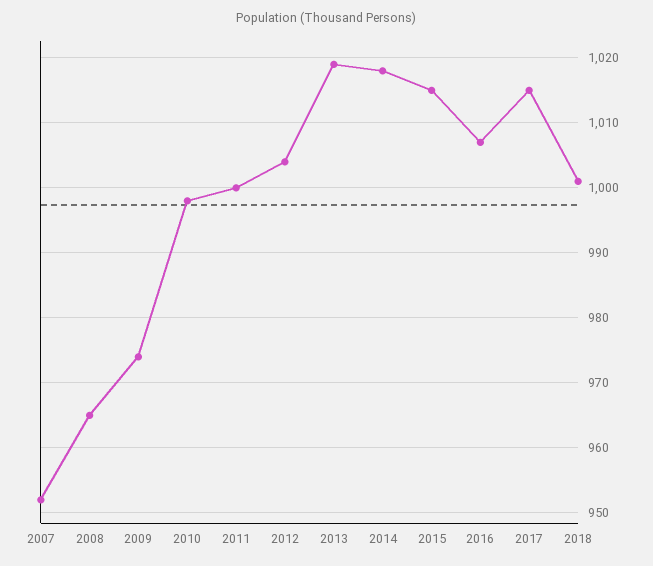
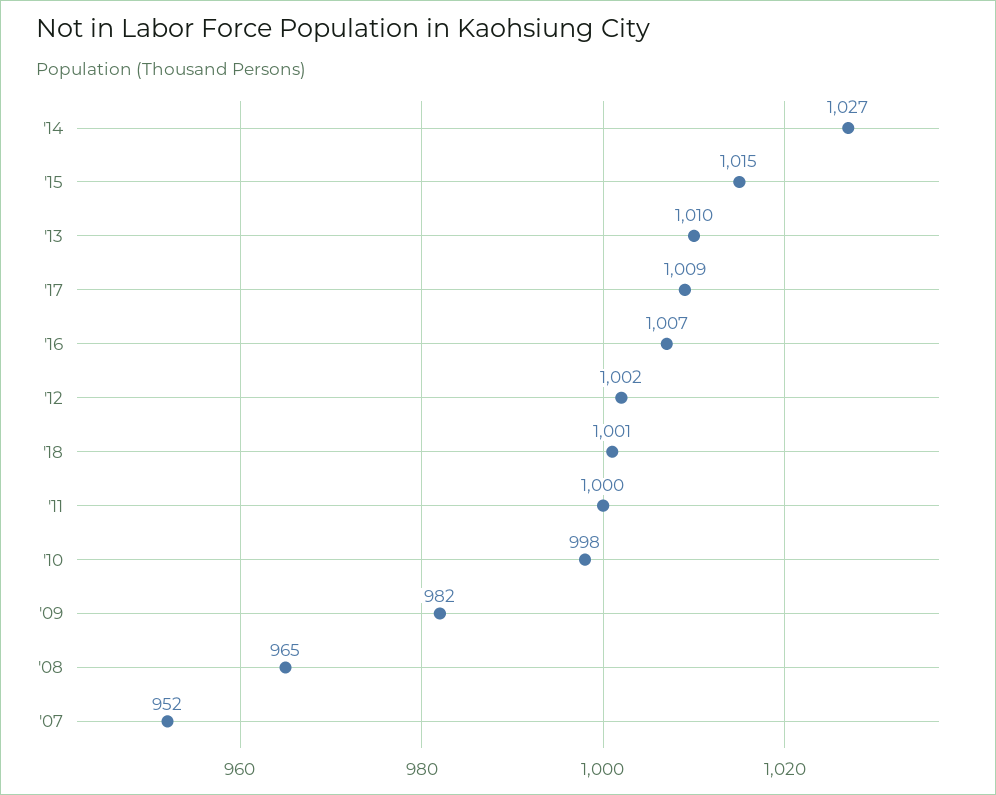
2009: 974 -> 982
2012: 1004 -> 1002
2013: 1019 -> 1010
2014: 1018 -> 1027
2017: 1015 -> 1009

